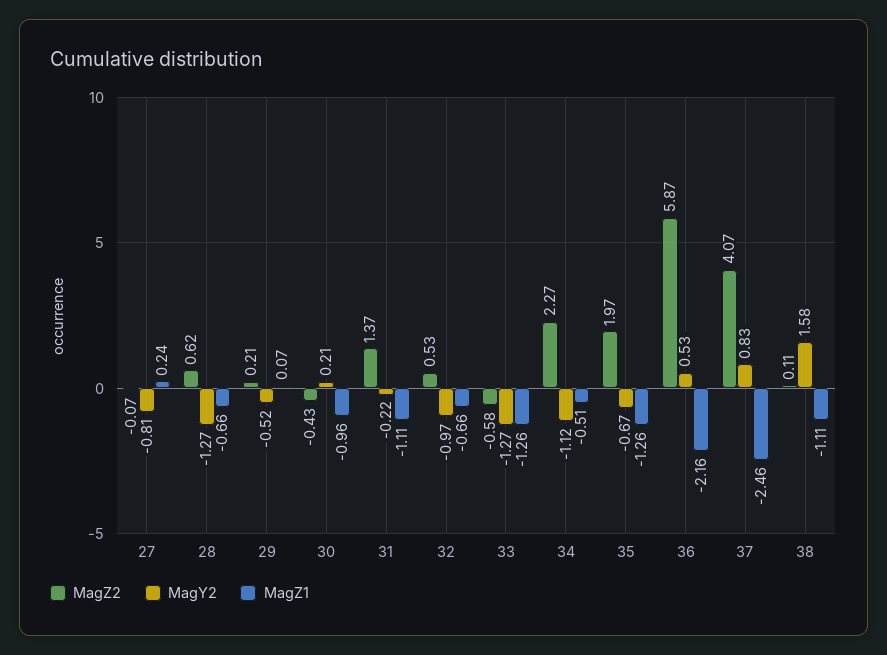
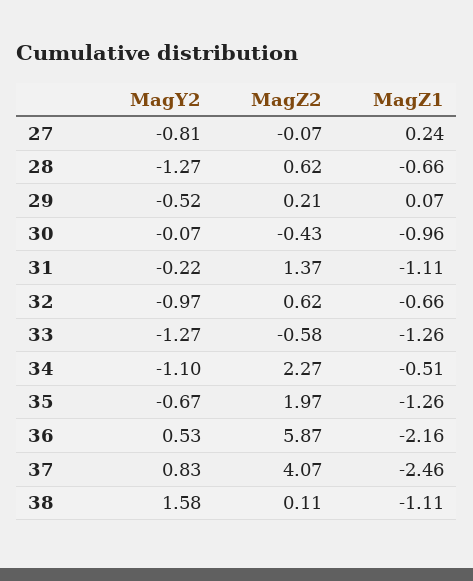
MagY2, 30: 0.21 -> -0.07
MagZ2, 32: 0.53 -> 0.62
MagY2, 34: -1.12 -> -1.1

